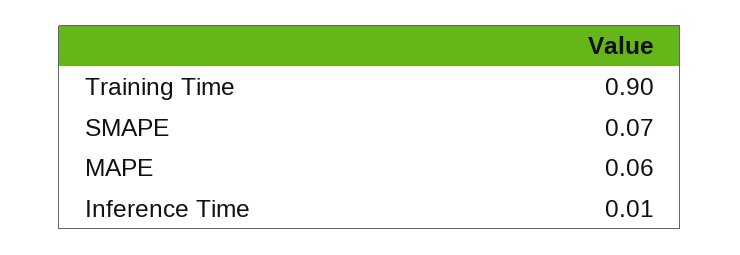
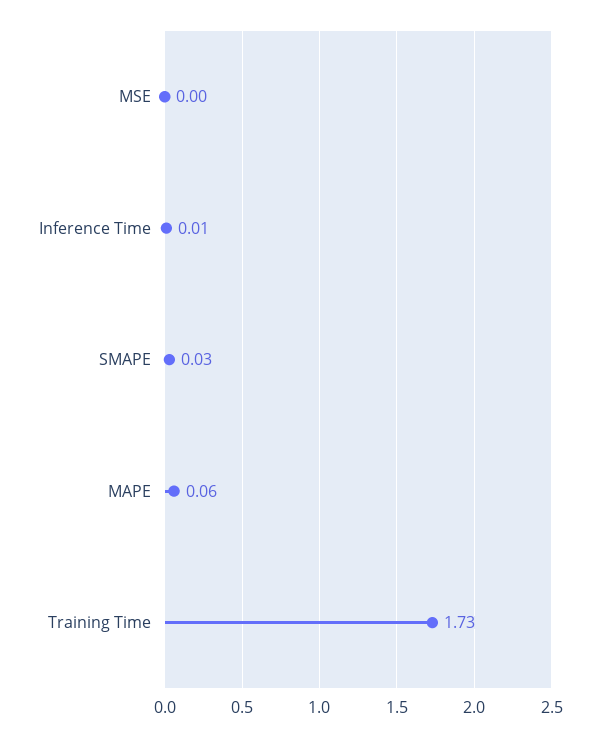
Training Time: 0.9 -> 1.73
SMAPE: 0.07 -> 0.03
MSE: none -> 0

